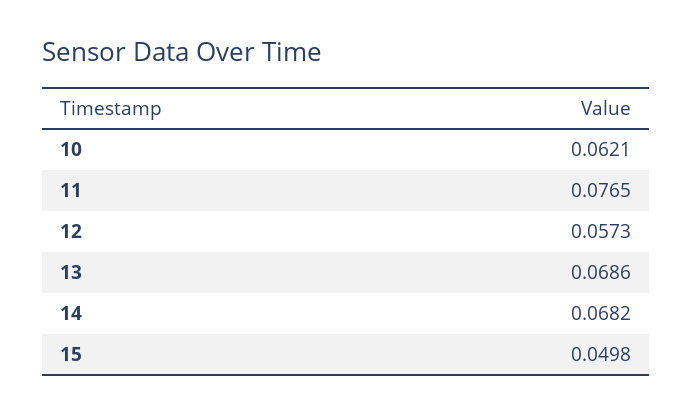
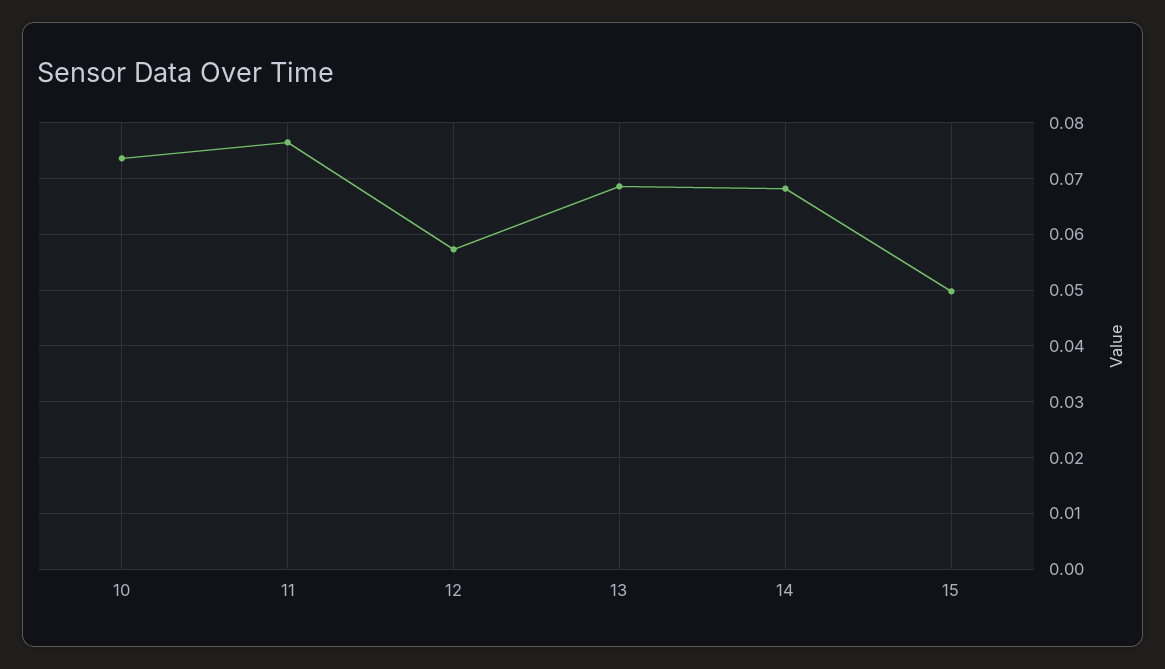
10: 0.0621 -> 0.074

